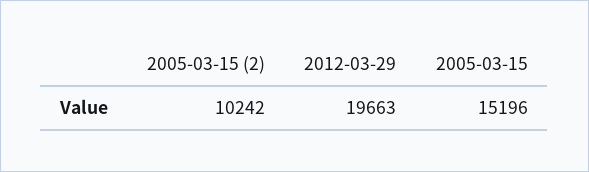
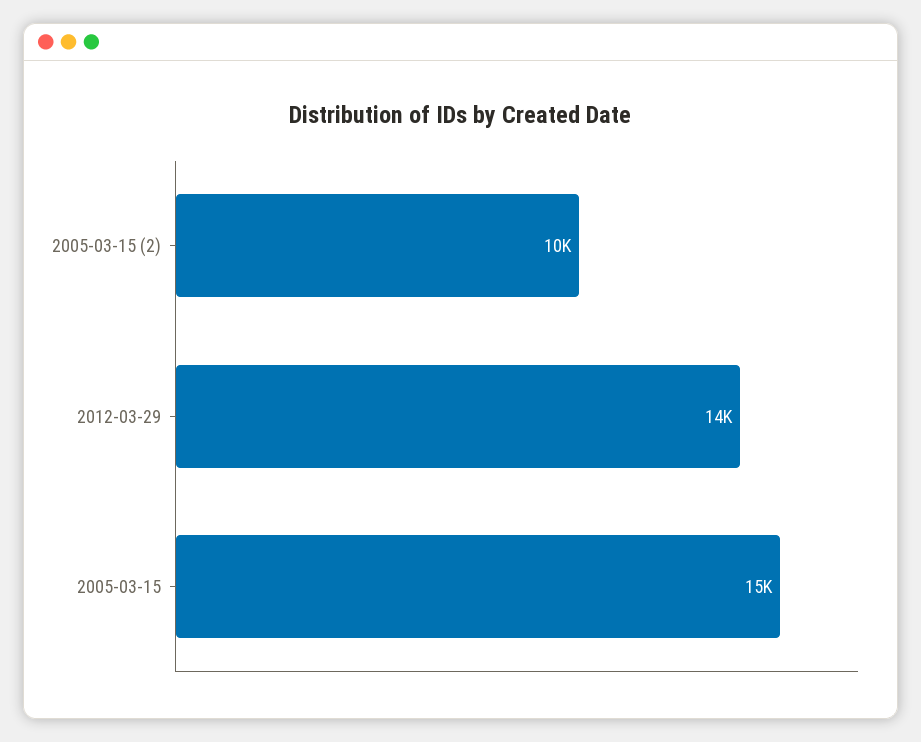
2012-03-29: 19663 -> 14000

